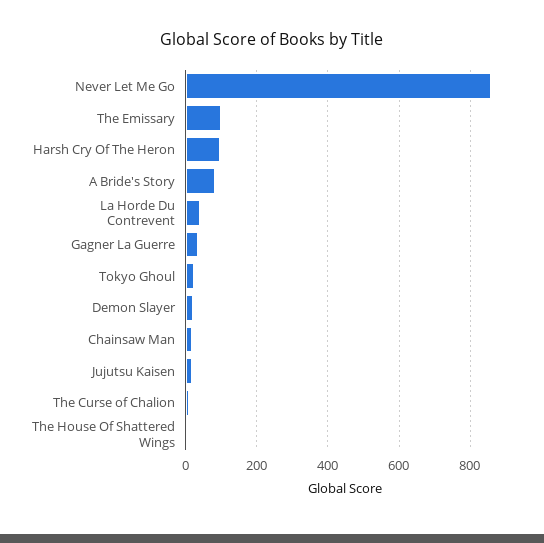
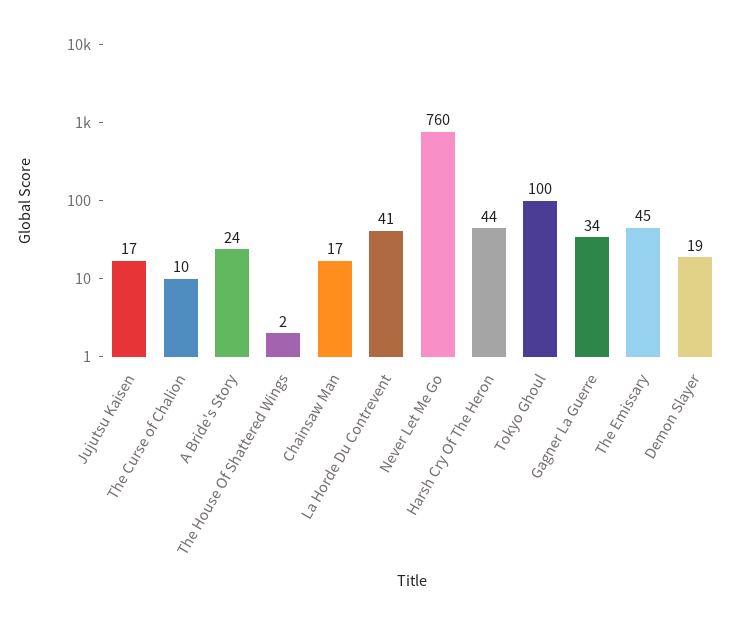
Never Let Me Go: 860 -> 760
The Emissary: 100 -> 45
Harsh Cry Of The Heron: 100 -> 44
A Bride's Story: 80 -> 24
Tokyo Ghoul: 20 -> 100

